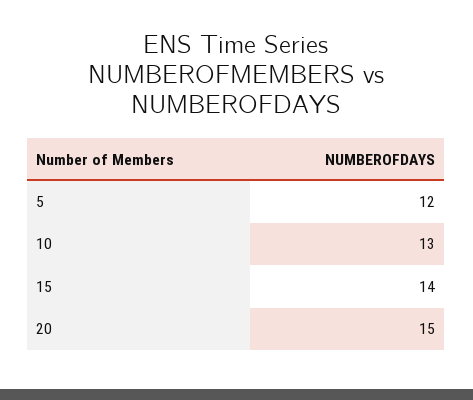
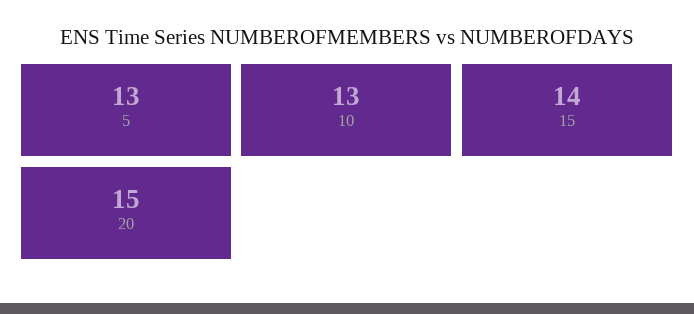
5: 12 -> 13

